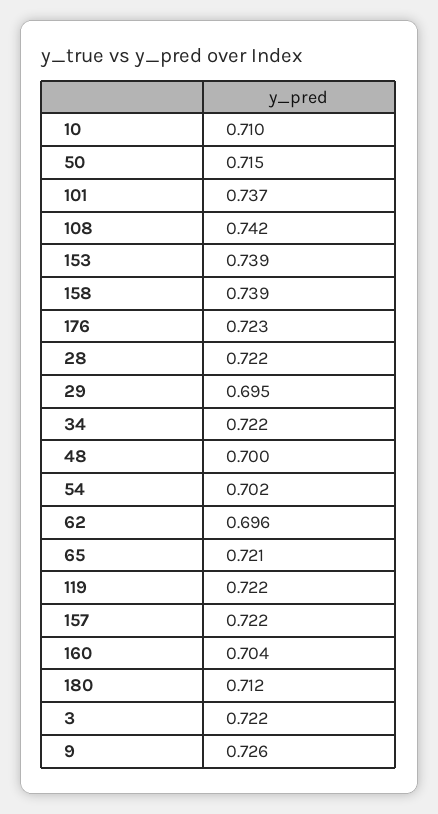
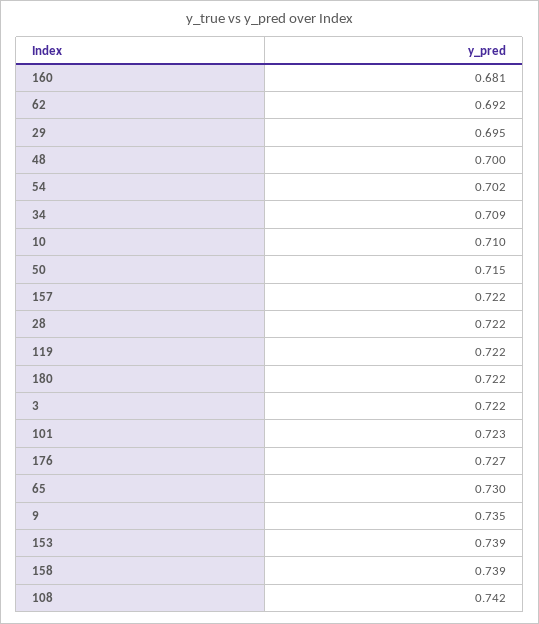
101: 0.737 -> 0.723
176: 0.723 -> 0.727
34: 0.722 -> 0.709
62: 0.696 -> 0.692
65: 0.721 -> 0.73
160: 0.704 -> 0.681
180: 0.712 -> 0.722
9: 0.726 -> 0.735

